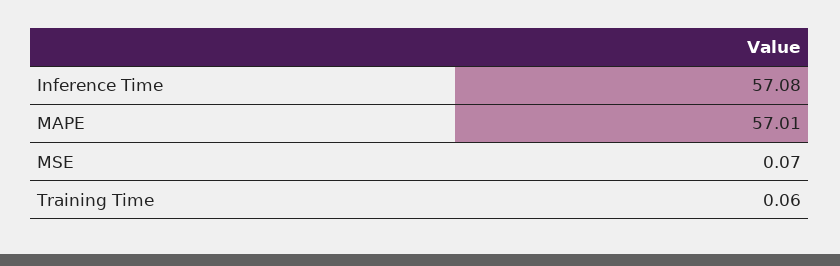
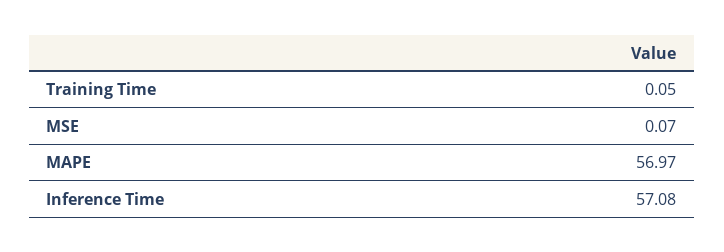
MAPE: 57.01 -> 56.97
Training Time: 0.06 -> 0.05

